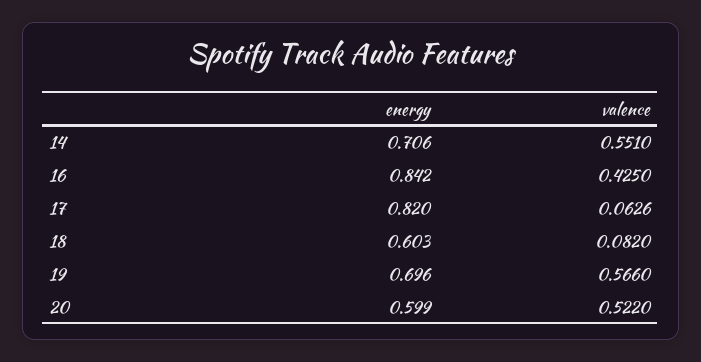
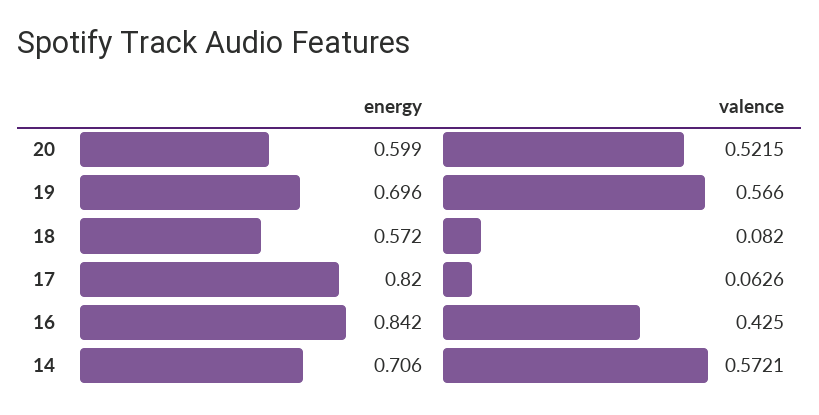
valence, 14: 0.551 -> 0.5721
energy, 18: 0.603 -> 0.572
valence, 20: 0.522 -> 0.5215

